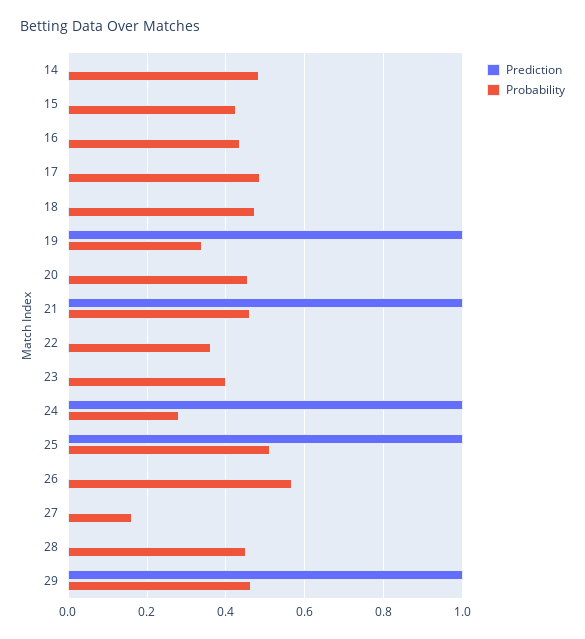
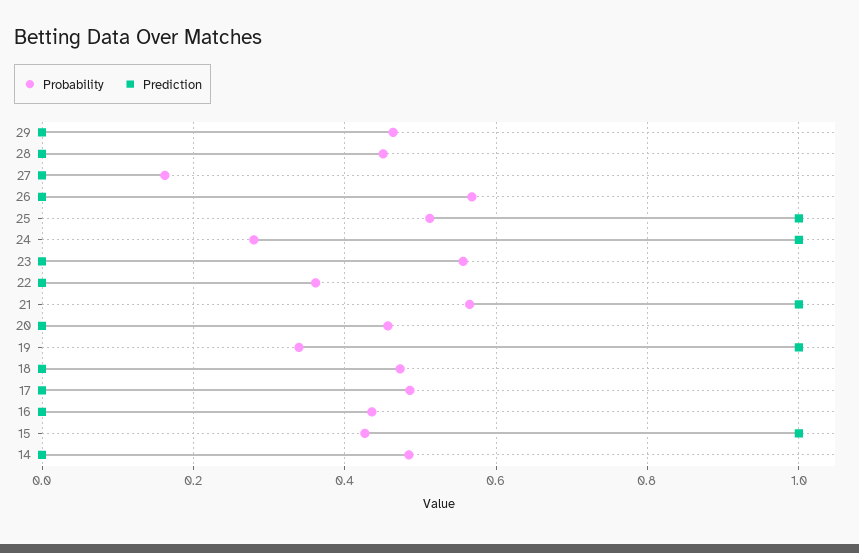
Prediction, 15: 0 -> 1
Probability, 21: 0.46 -> 0.56
Probability, 23: 0.4 -> 0.56
Prediction, 29: 1 -> 0

